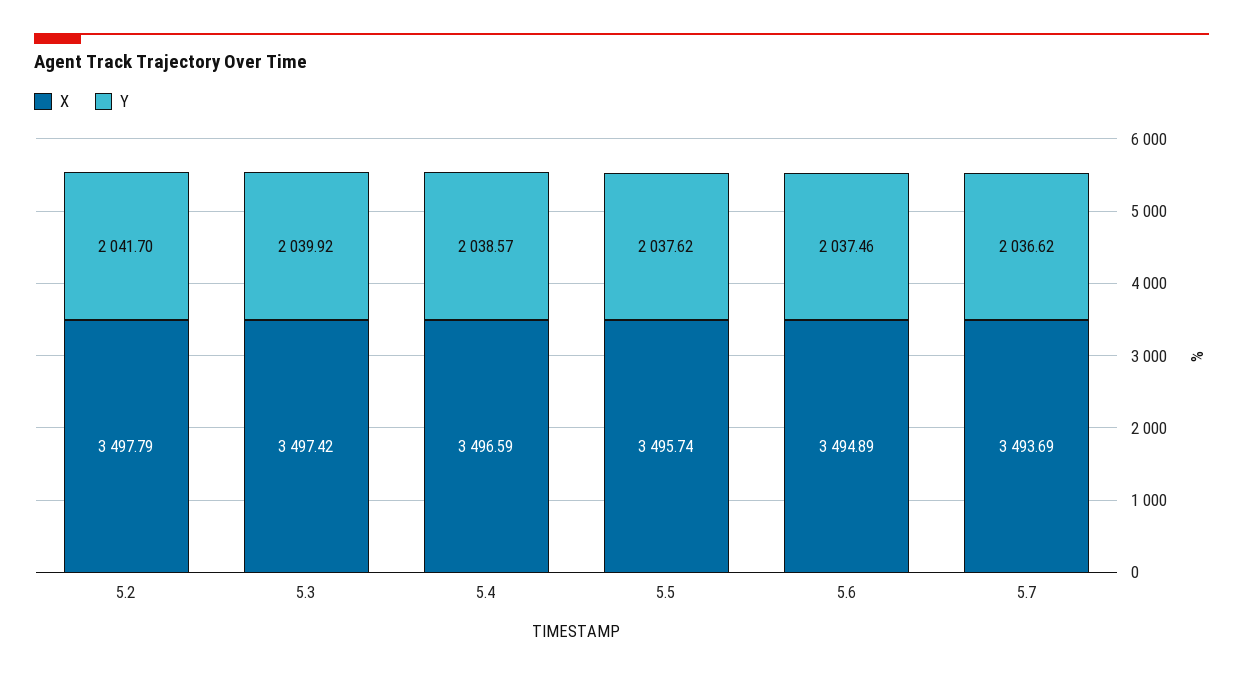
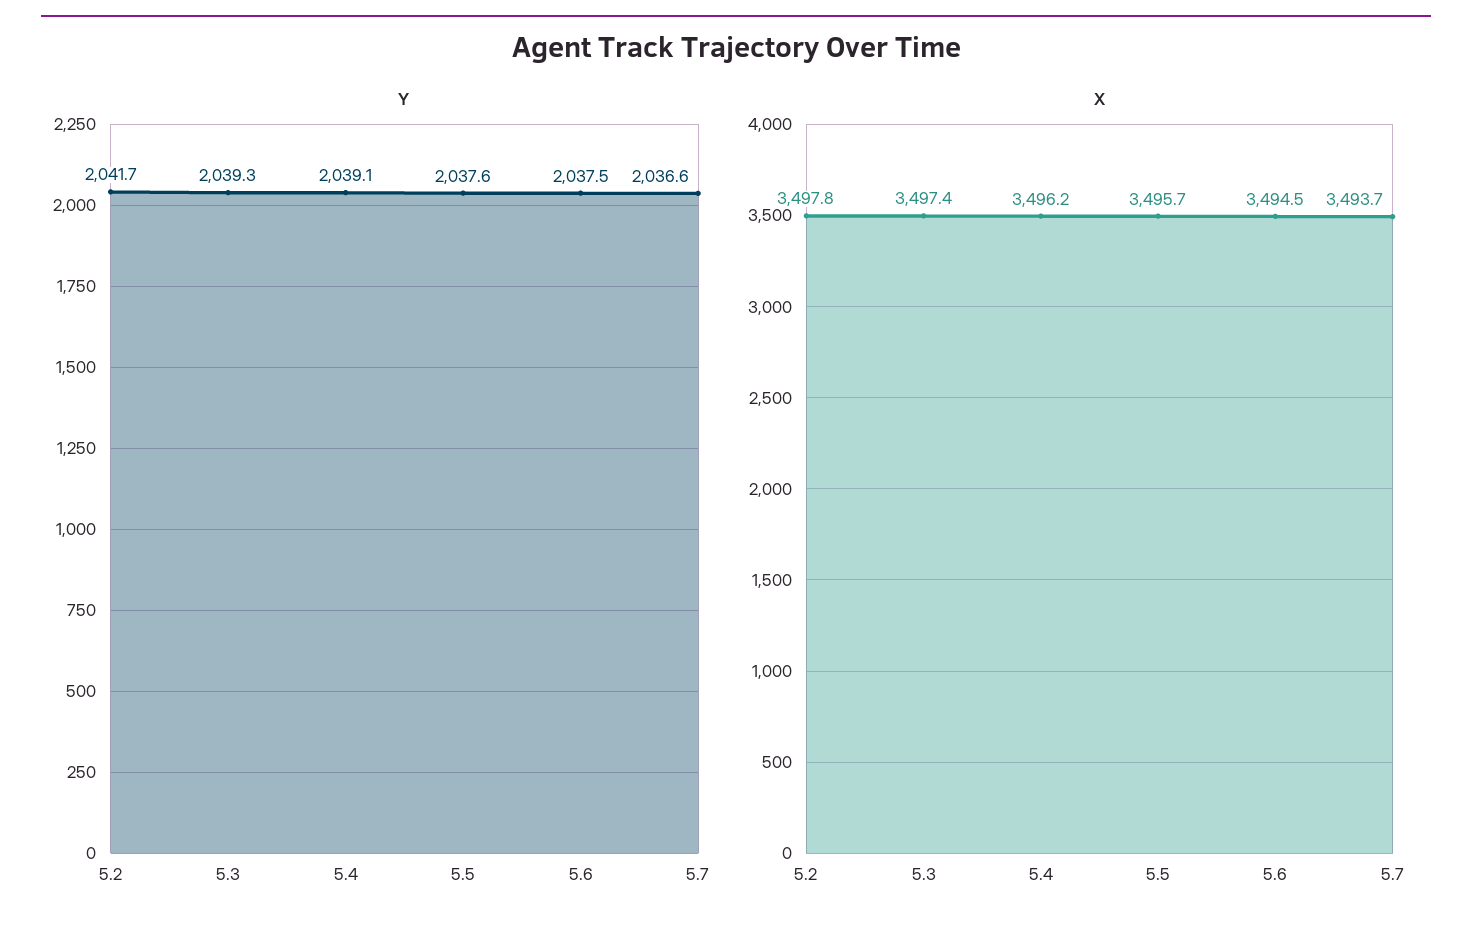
Y, 5.3: 2039.92 -> 2039.3
X, 5.4: 3496.59 -> 3496.2
Y, 5.4: 2038.57 -> 2039.1
X, 5.6: 3494.89 -> 3494.5

